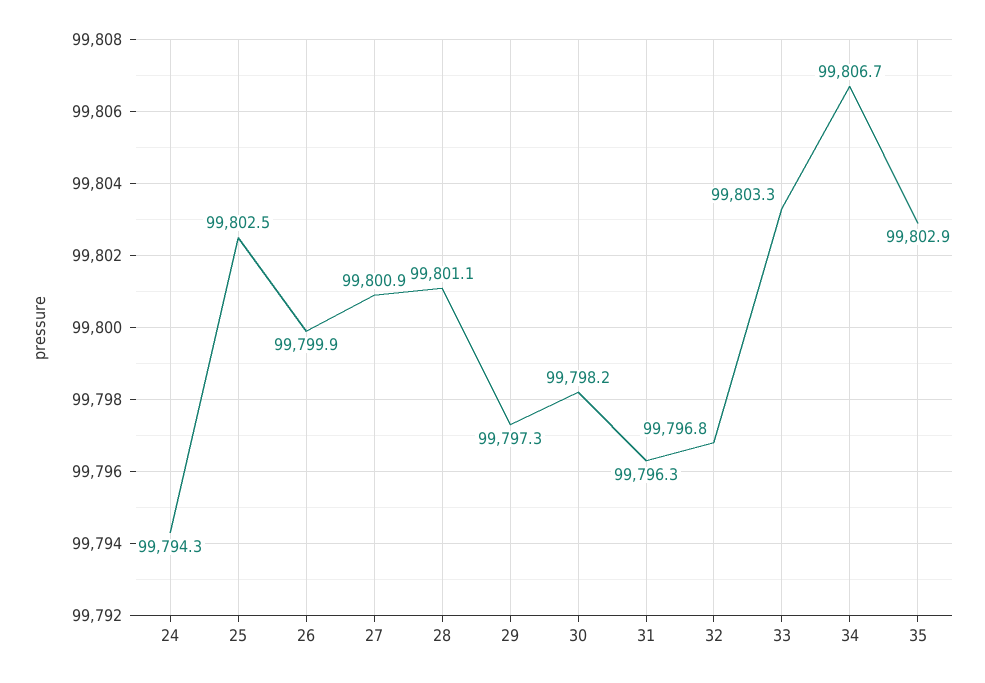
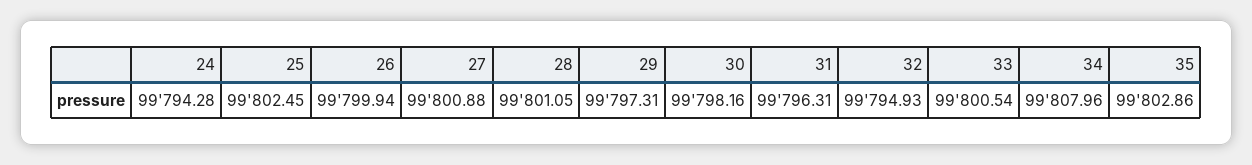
32: 99796.8 -> 99794.93
33: 99803.3 -> 99800.54
34: 99806.7 -> 99807.96

